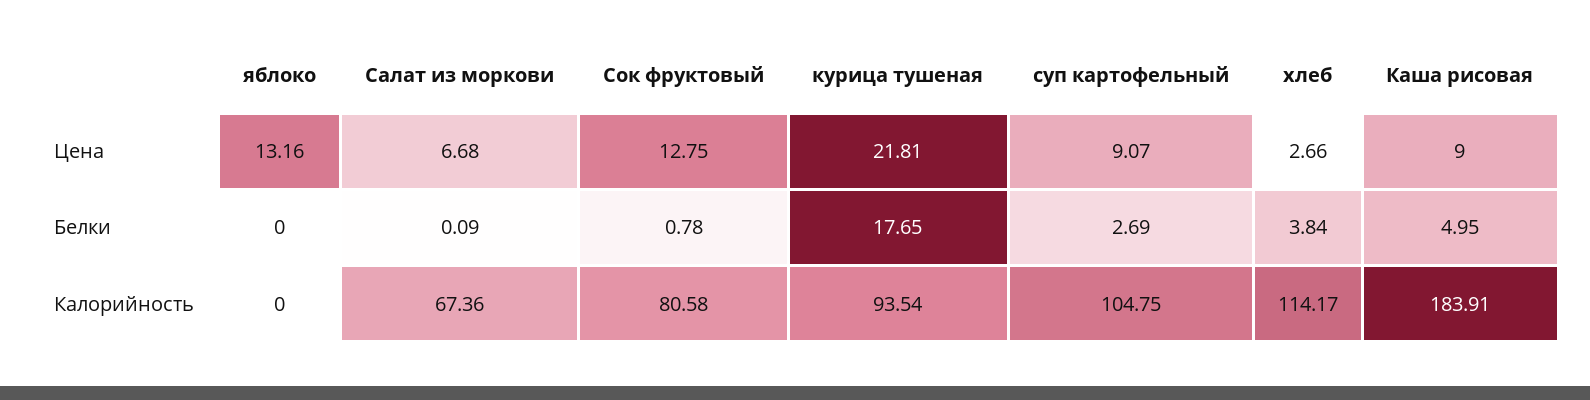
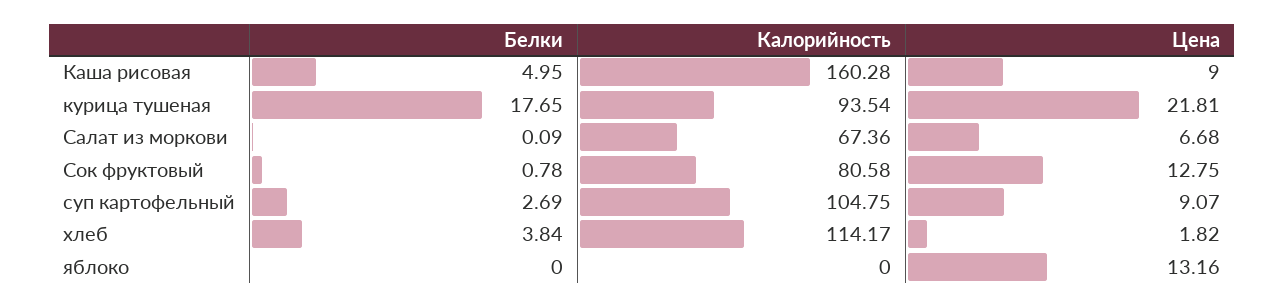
хлеб, Цена: 2.66 -> 1.82
Каша рисовая, Калорийность: 183.91 -> 160.28

